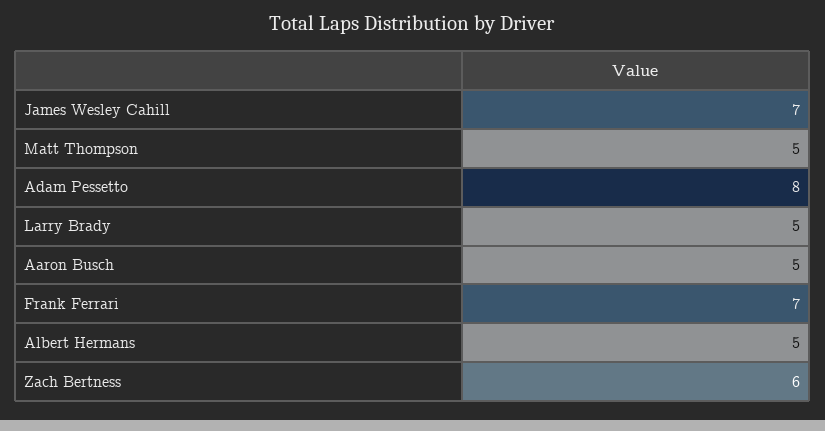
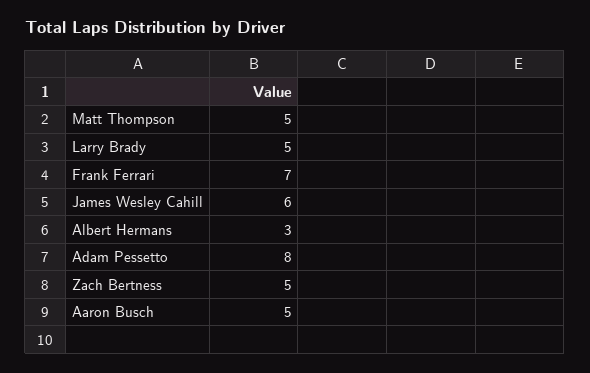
James Wesley Cahill: 7 -> 6
Albert Hermans: 5 -> 3
Zach Bertness: 6 -> 5

